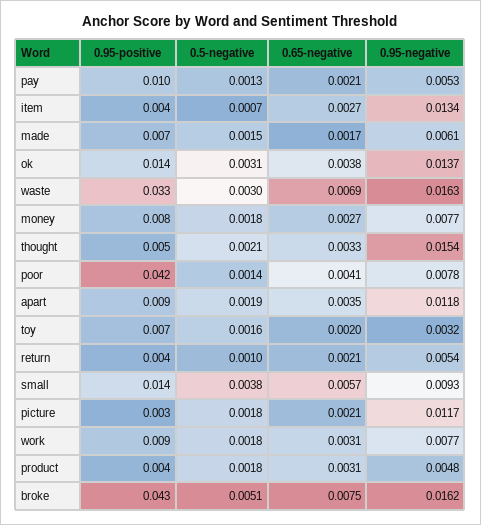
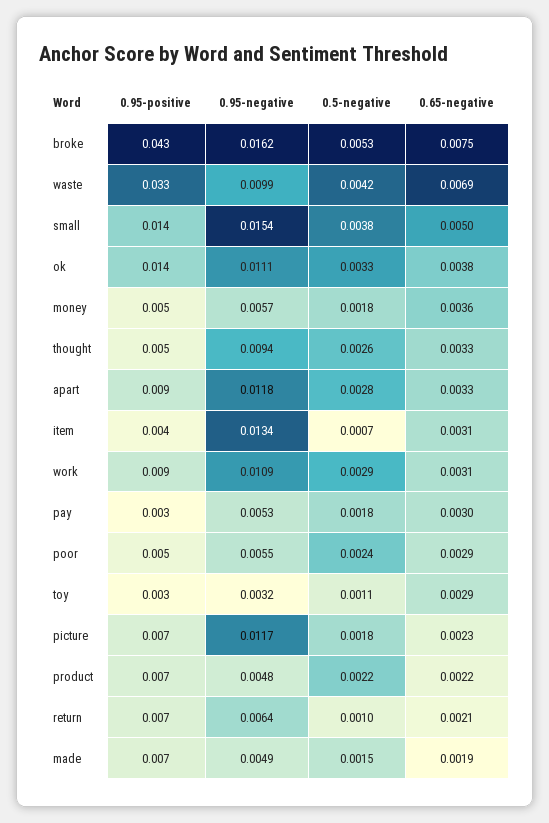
0.95-positive, pay: 0.01 -> 0.003
0.5-negative, pay: 0.0013 -> 0.0018
0.65-negative, pay: 0.0021 -> 0.003
0.65-negative, item: 0.0027 -> 0.0031
0.65-negative, made: 0.0017 -> 0.0019
0.95-negative, made: 0.0061 -> 0.0049
0.5-negative, ok: 0.0031 -> 0.0033
0.95-negative, ok: 0.0137 -> 0.0111
0.5-negative, waste: 0.003 -> 0.0042
0.95-negative, waste: 0.0163 -> 0.0099
0.95-positive, money: 0.008 -> 0.005
0.65-negative, money: 0.0027 -> 0.0036
0.95-negative, money: 0.0077 -> 0.0057
0.5-negative, thought: 0.0021 -> 0.0026
0.95-negative, thought: 0.0154 -> 0.0094
0.95-positive, poor: 0.042 -> 0.005
0.5-negative, poor: 0.0014 -> 0.0024
0.65-negative, poor: 0.0041 -> 0.0029
0.95-negative, poor: 0.0078 -> 0.0055
0.5-negative, apart: 0.0019 -> 0.0028
0.65-negative, apart: 0.0035 -> 0.0033
0.95-positive, toy: 0.007 -> 0.003
0.5-negative, toy: 0.0016 -> 0.0011
0.65-negative, toy: 0.002 -> 0.0029
0.95-positive, return: 0.004 -> 0.007
0.95-negative, return: 0.0054 -> 0.0064
0.65-negative, small: 0.0057 -> 0.005
0.95-negative, small: 0.0093 -> 0.0154
0.95-positive, picture: 0.003 -> 0.007
0.65-negative, picture: 0.0021 -> 0.0023
0.5-negative, work: 0.0018 -> 0.0029
0.95-negative, work: 0.0077 -> 0.0109
0.95-positive, product: 0.004 -> 0.007
0.5-negative, product: 0.0018 -> 0.0022
0.65-negative, product: 0.0031 -> 0.0022
0.5-negative, broke: 0.0051 -> 0.0053

